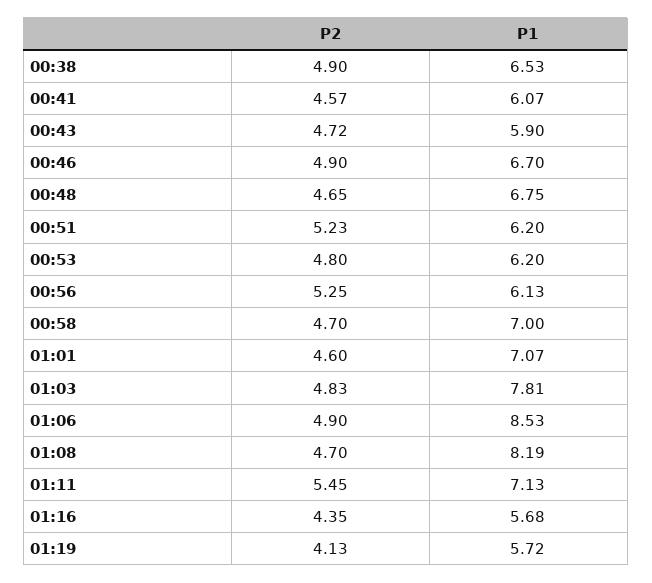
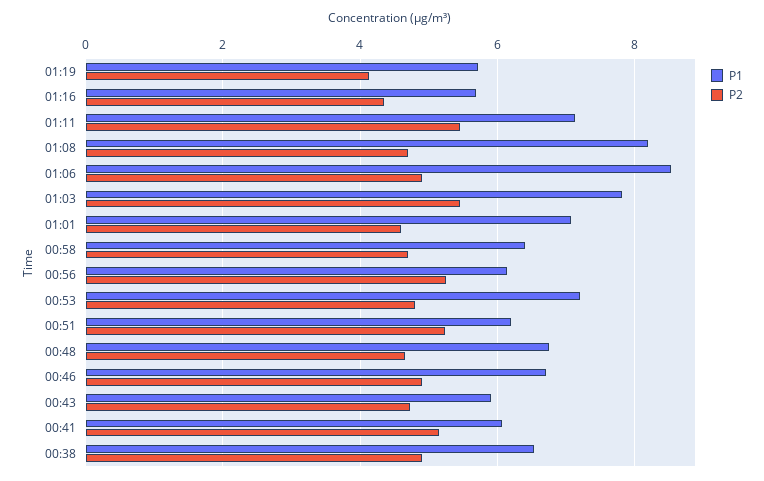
P2, 00:41: 4.57 -> 5.2
P1, 00:53: 6.2 -> 7.2
P1, 00:58: 7 -> 6.4
P2, 01:03: 4.83 -> 5.4

